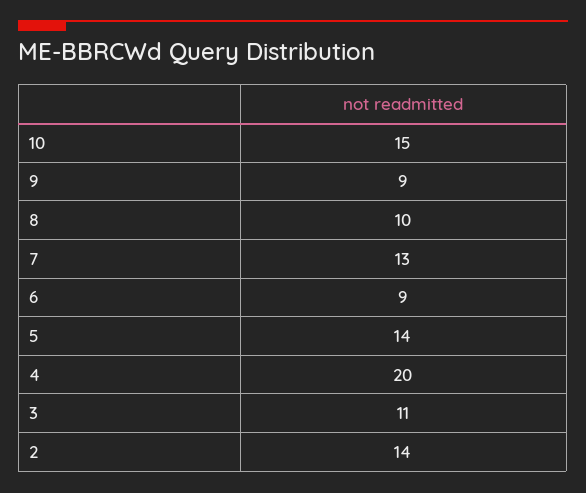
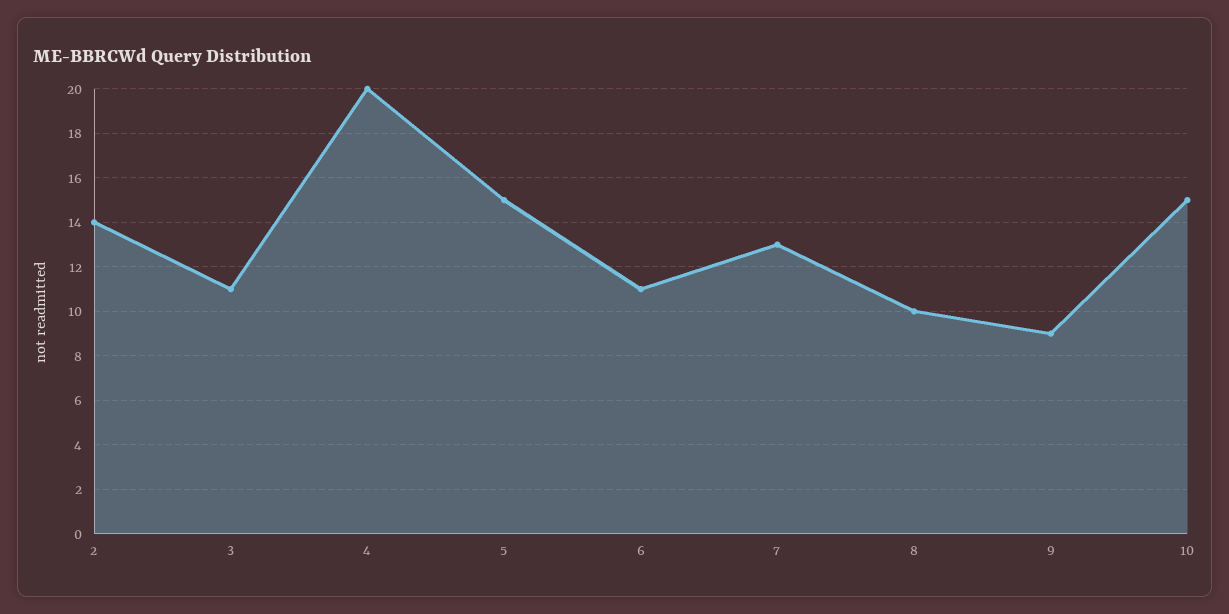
6: 9 -> 11
5: 14 -> 15

